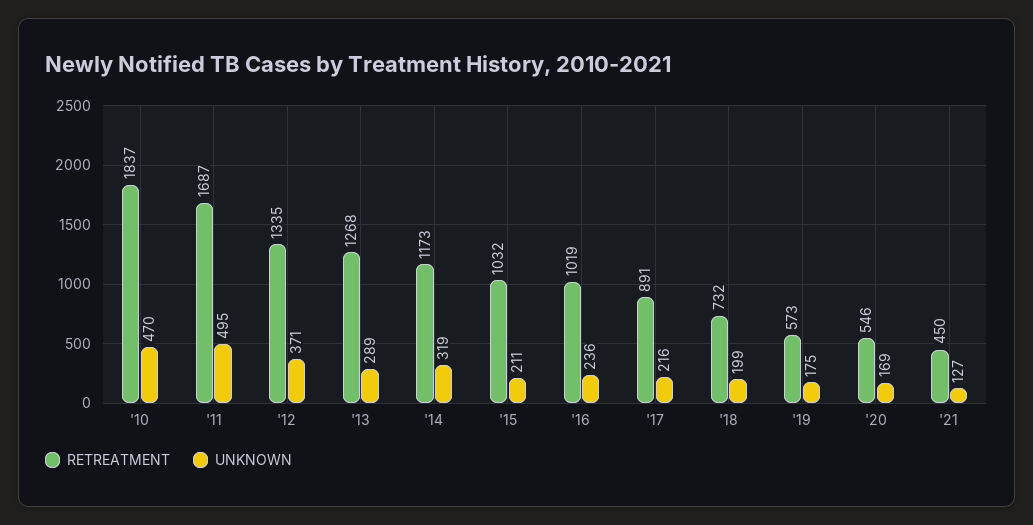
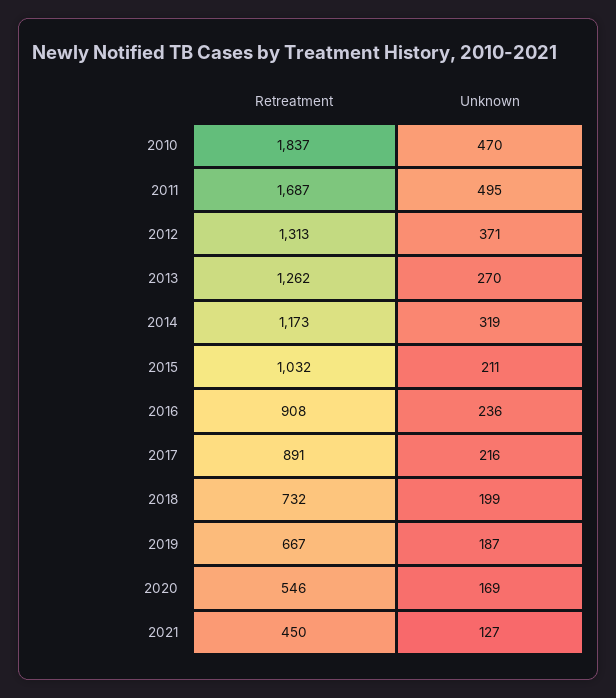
RETREATMENT, '12: 1335 -> 1313
RETREATMENT, '13: 1268 -> 1262
UNKNOWN, '13: 289 -> 270
RETREATMENT, '16: 1019 -> 908
RETREATMENT, '19: 573 -> 667
UNKNOWN, '19: 175 -> 187

